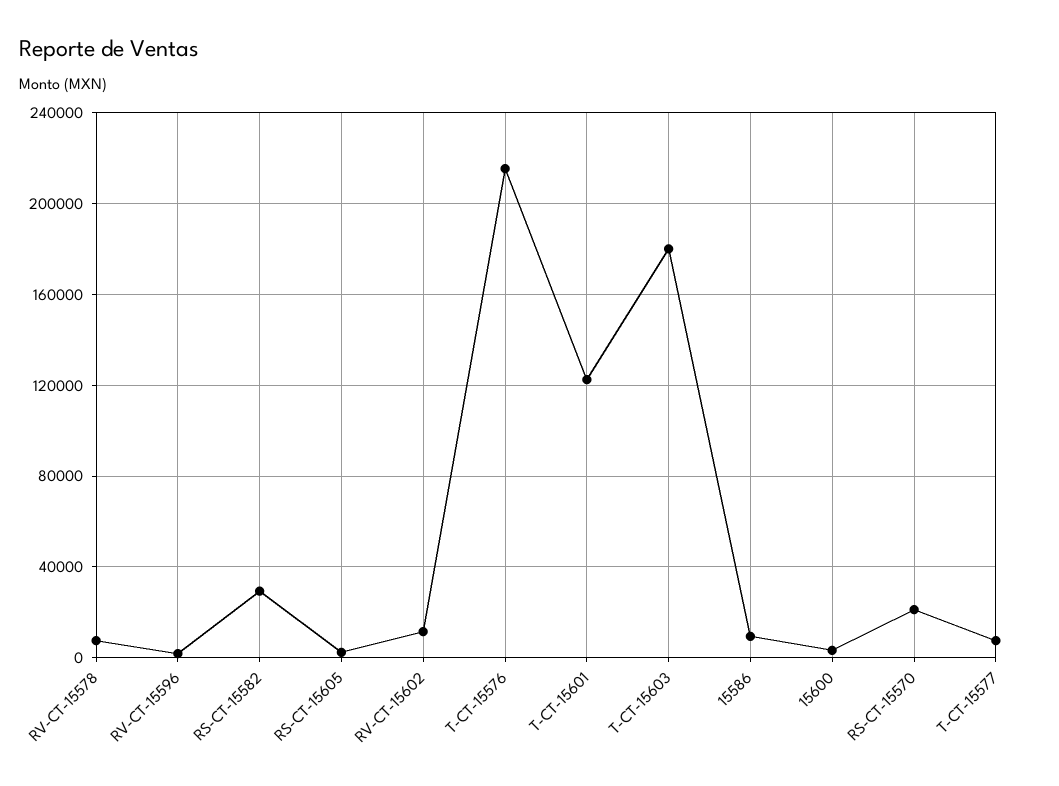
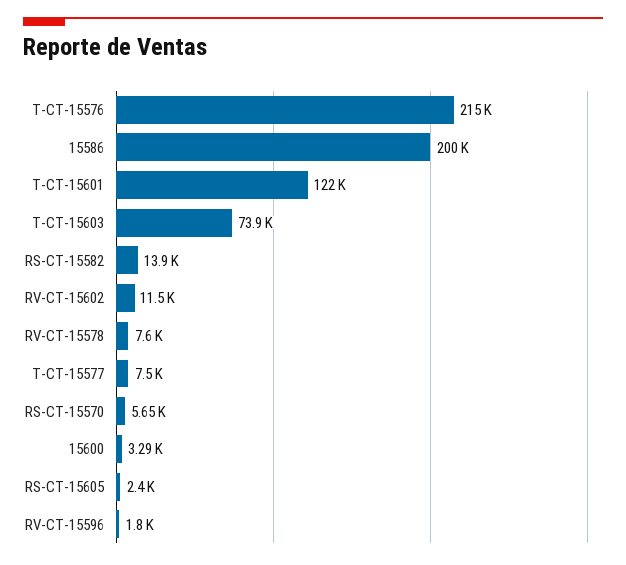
RS-CT-15582: 30000 -> 13900
T-CT-15603: 180000 -> 73900
15586: 10000 -> 200000
RS-CT-15570: 20000 -> 5650

